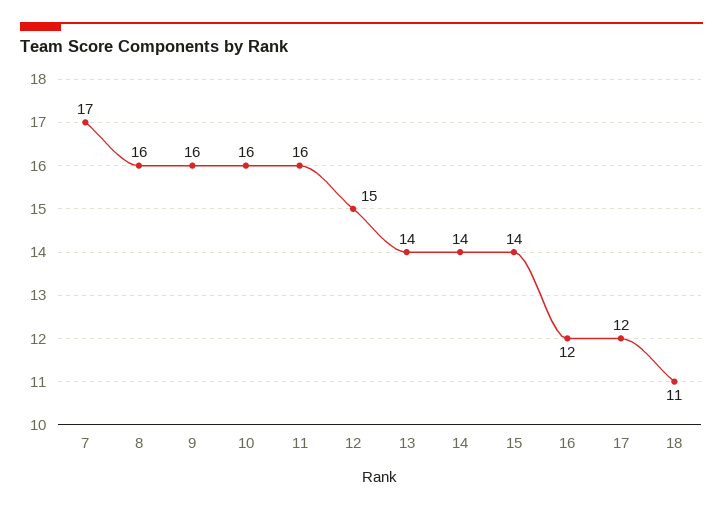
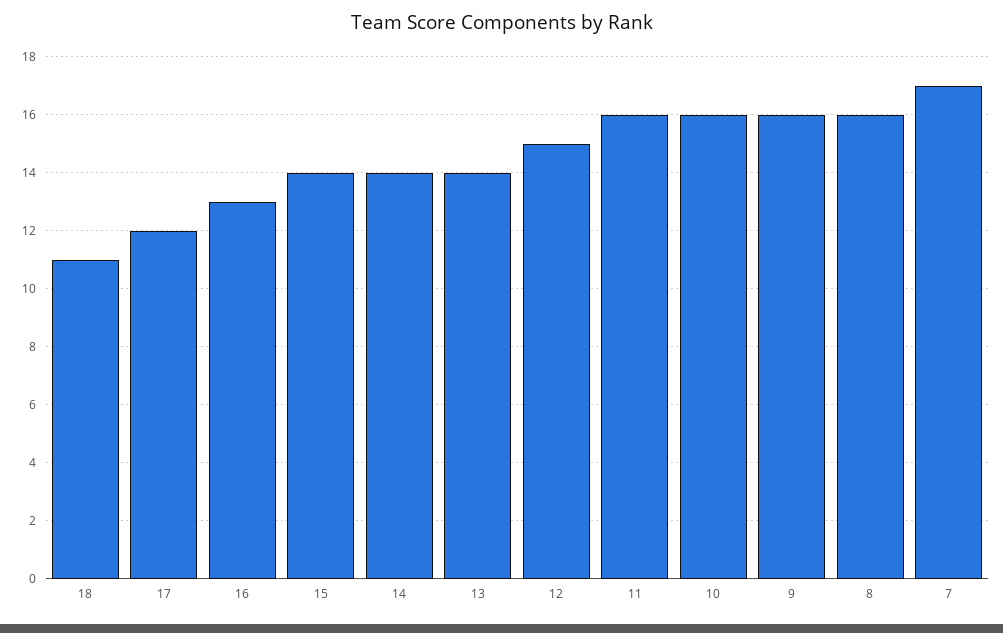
16: 12 -> 13

